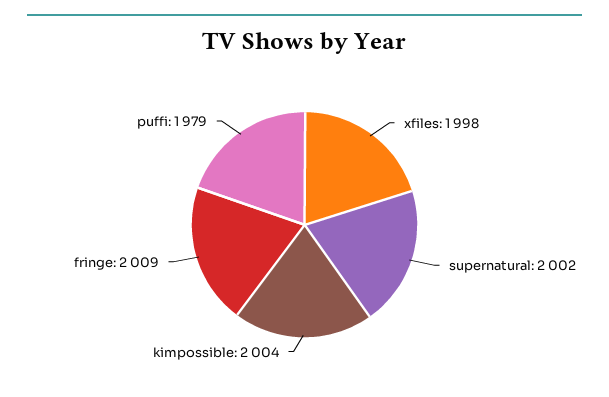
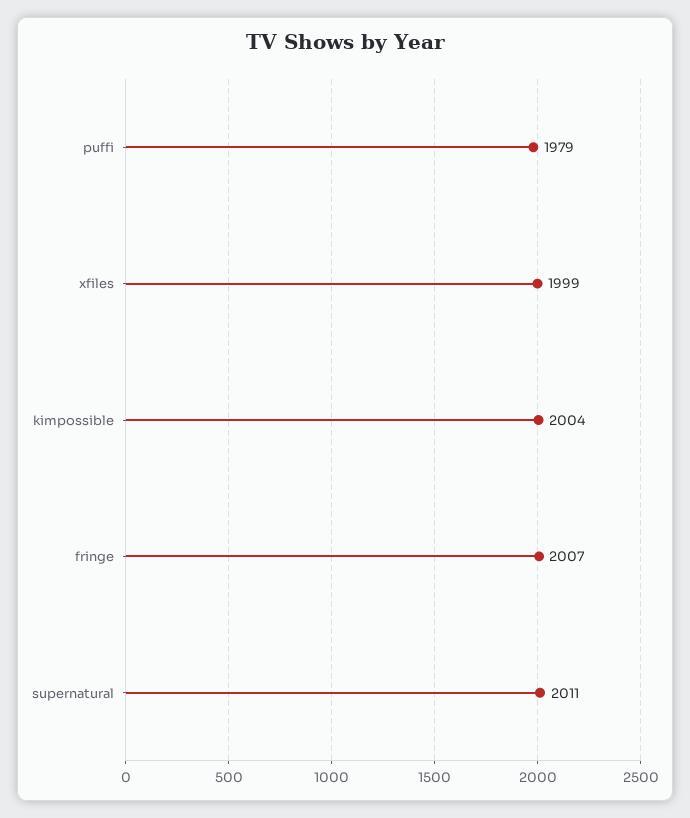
xfiles: 1998 -> 1999
supernatural: 2002 -> 2011
fringe: 2009 -> 2007

